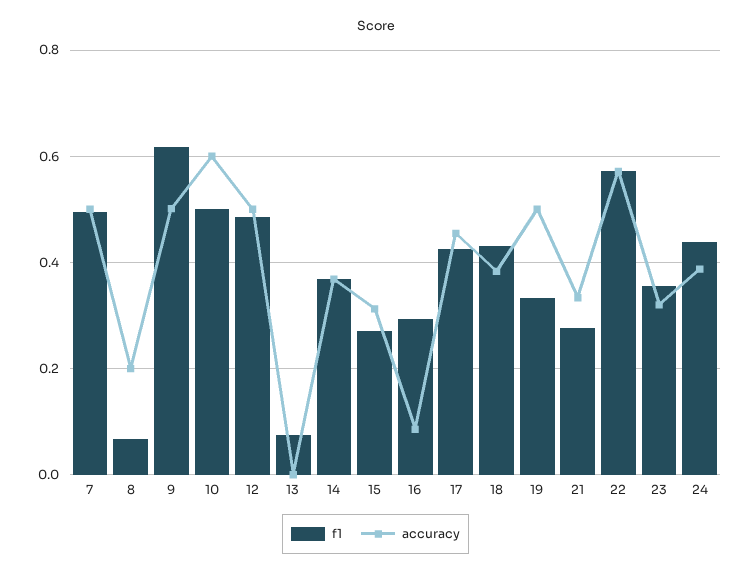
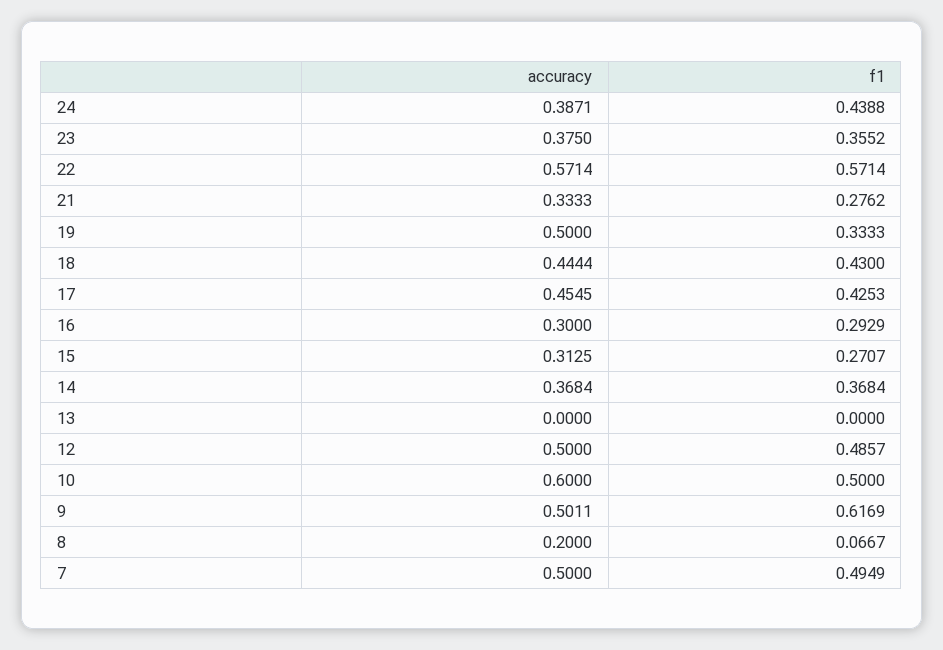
f1, 13: 0.08 -> 0
accuracy, 16: 0.08 -> 0.3
accuracy, 18: 0.38 -> 0.4444
accuracy, 23: 0.32 -> 0.375

